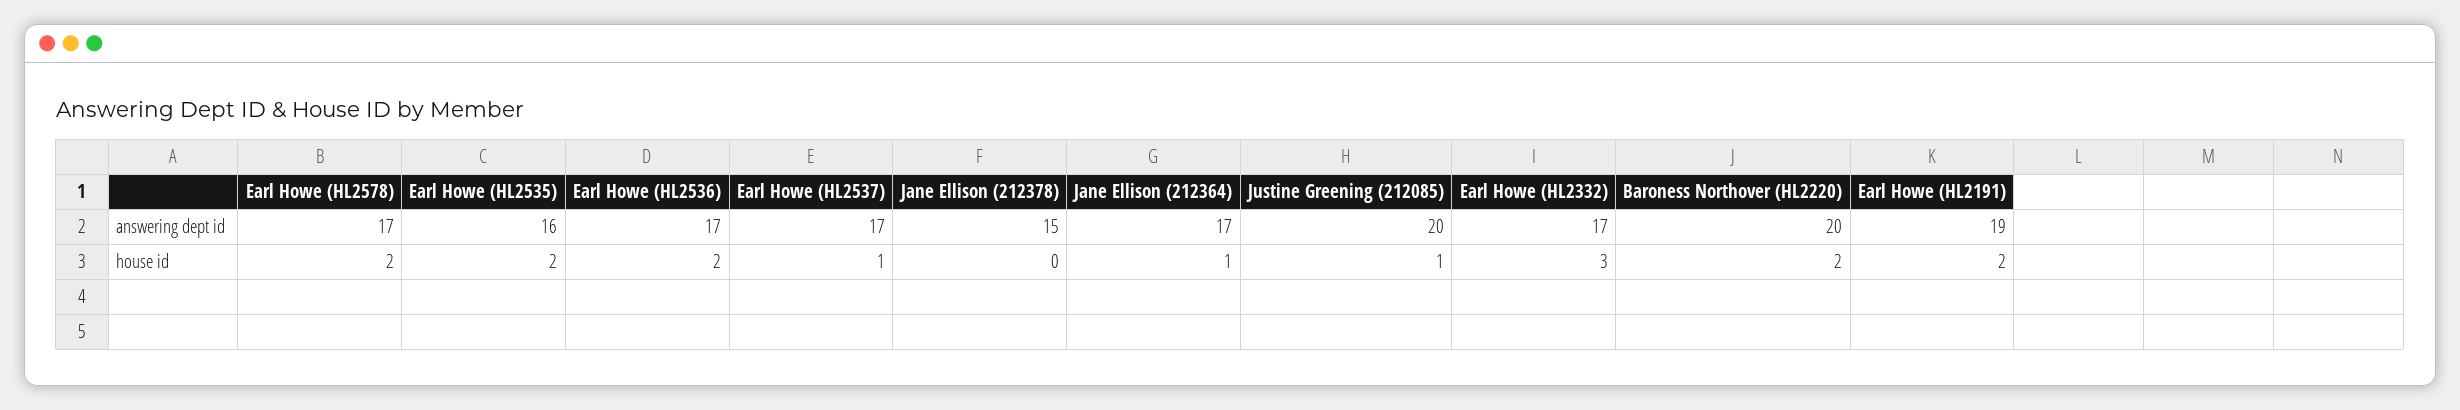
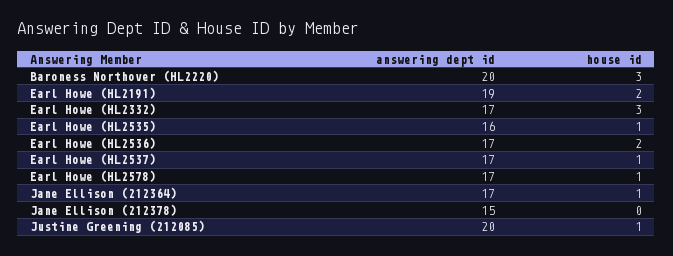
Earl Howe (HL2578), house id: 2 -> 1
Earl Howe (HL2535), house id: 2 -> 1
Baroness Northover (HL2220), house id: 2 -> 3

